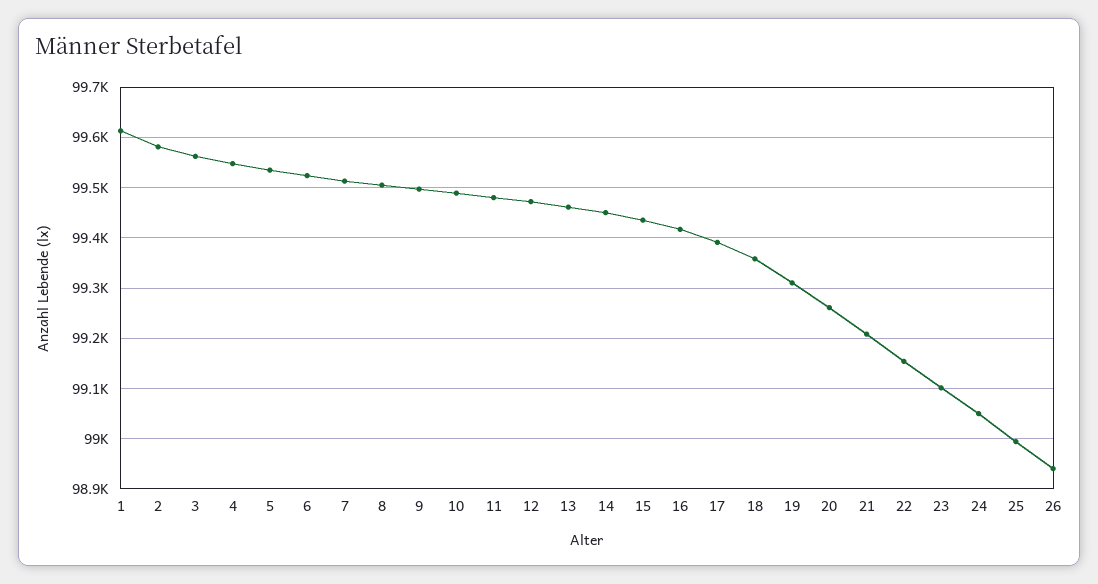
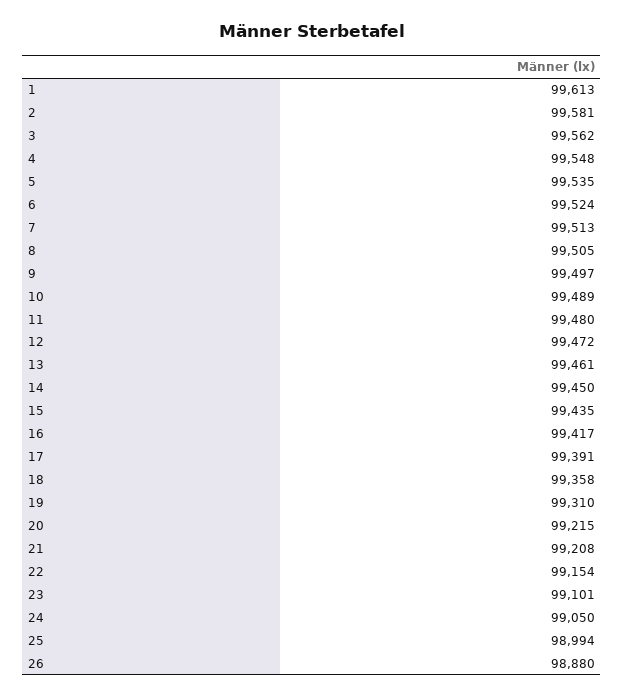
20: 99260 -> 99215
26: 98940 -> 98880

